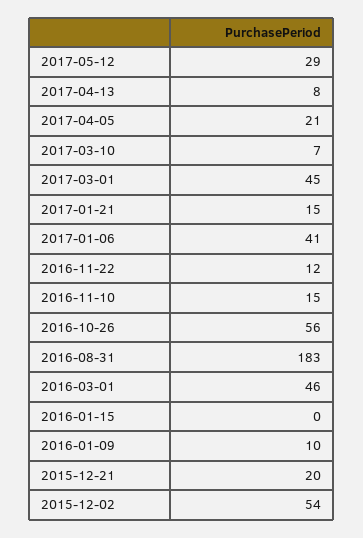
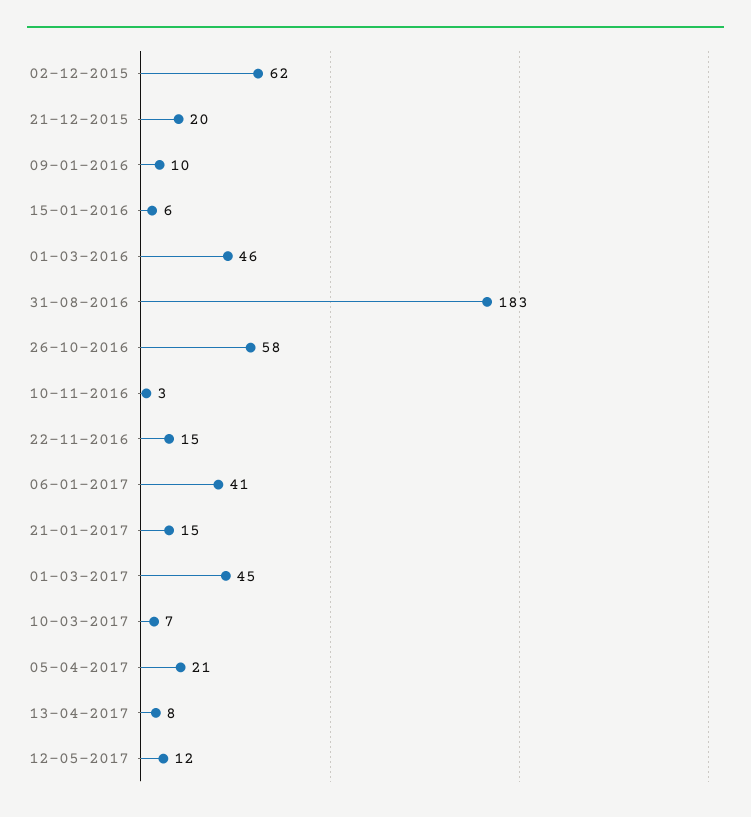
2017-05-12: 29 -> 12
2016-11-22: 12 -> 15
2016-11-10: 15 -> 3
2016-10-26: 56 -> 58
2016-01-15: 0 -> 6
2015-12-02: 54 -> 62

